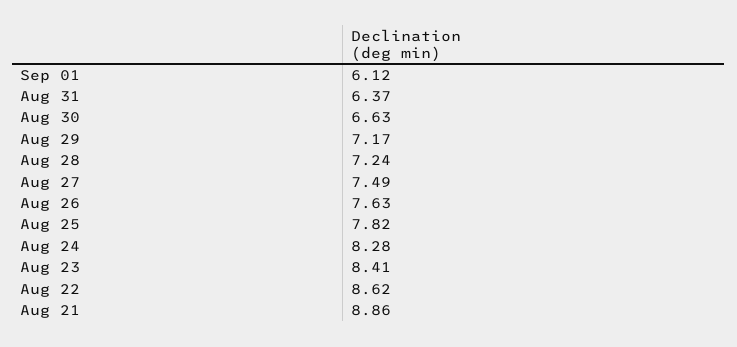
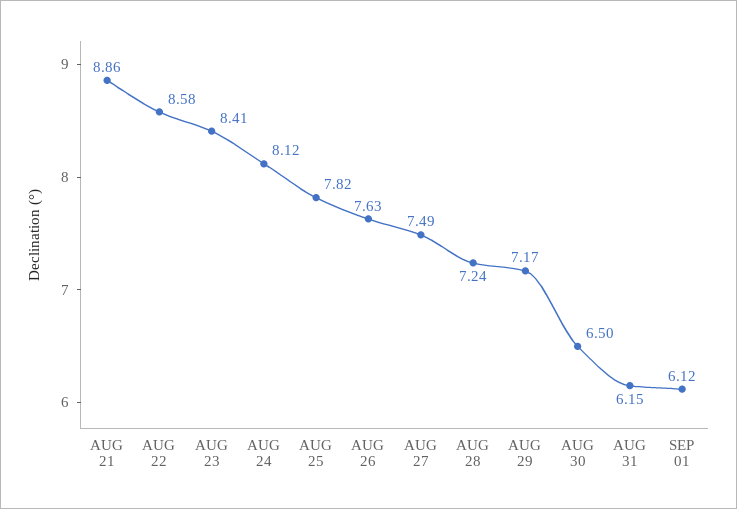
Aug 31: 6.37 -> 6.15
Aug 30: 6.63 -> 6.5
Aug 24: 8.28 -> 8.12
Aug 22: 8.62 -> 8.58

